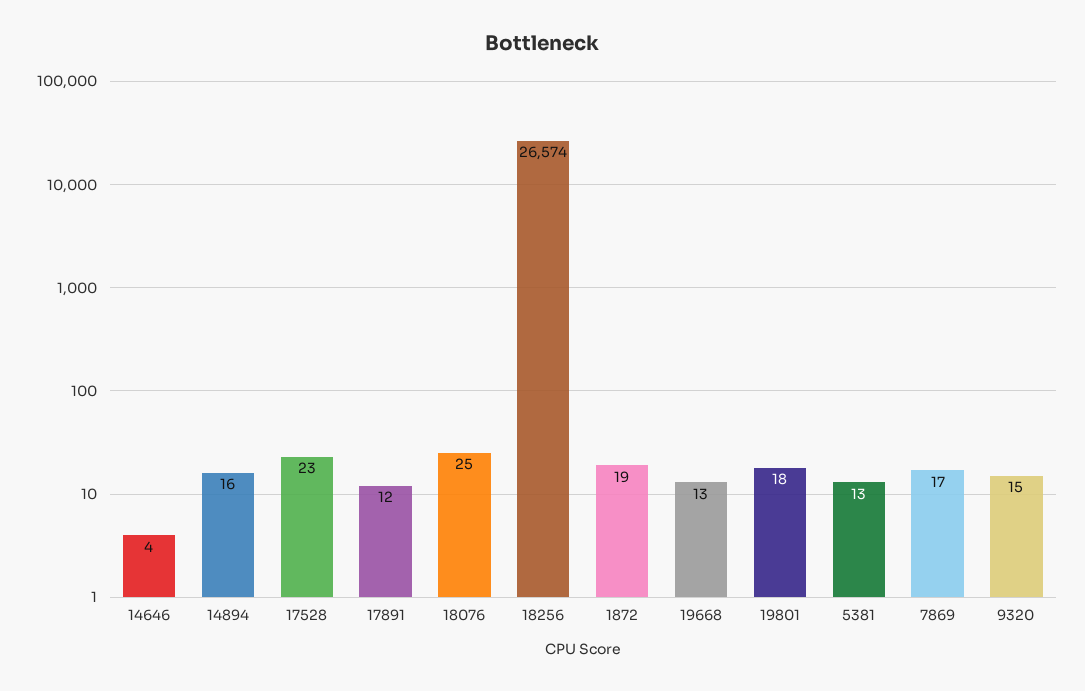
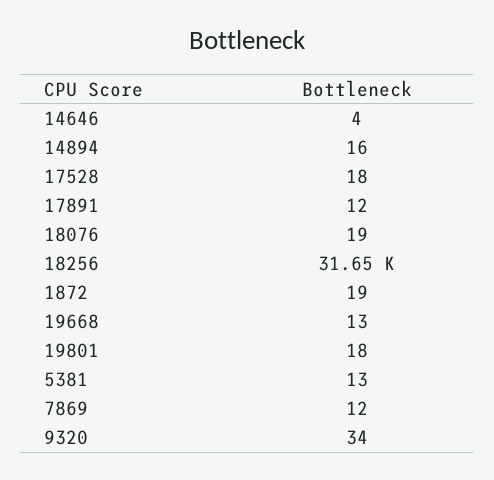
17528: 23 -> 18
18076: 25 -> 19
18256: 26574 -> 31650
7869: 17 -> 12
9320: 15 -> 34

